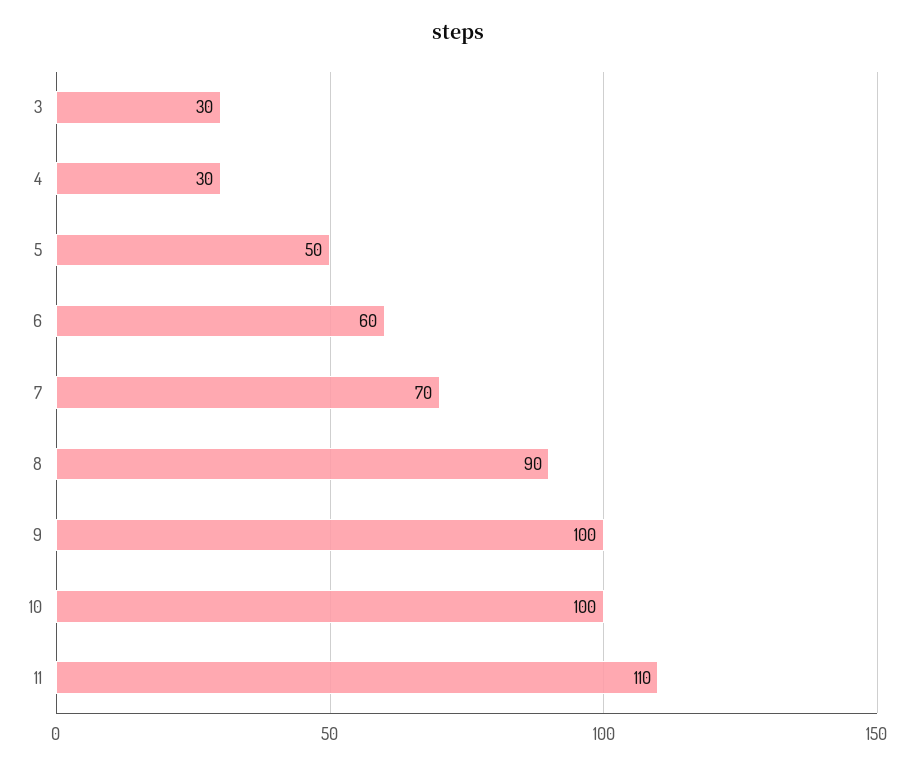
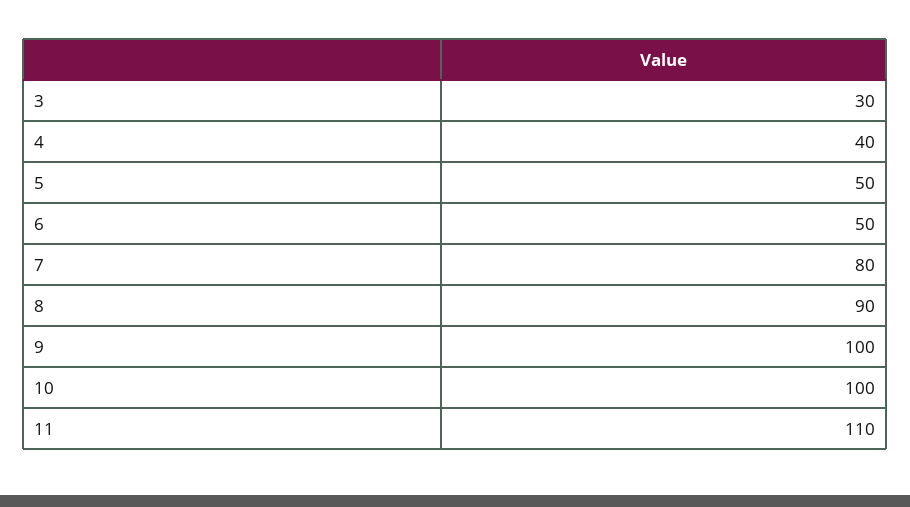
4: 30 -> 40
6: 60 -> 50
7: 70 -> 80

